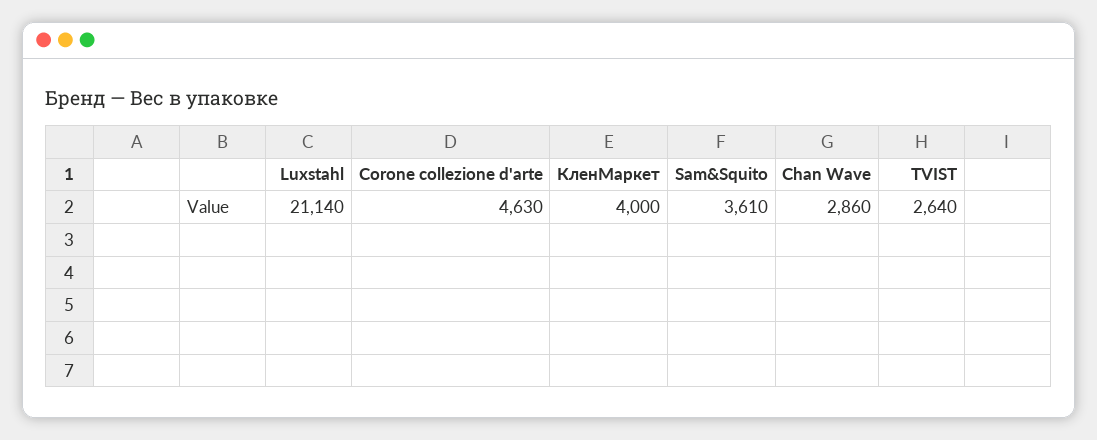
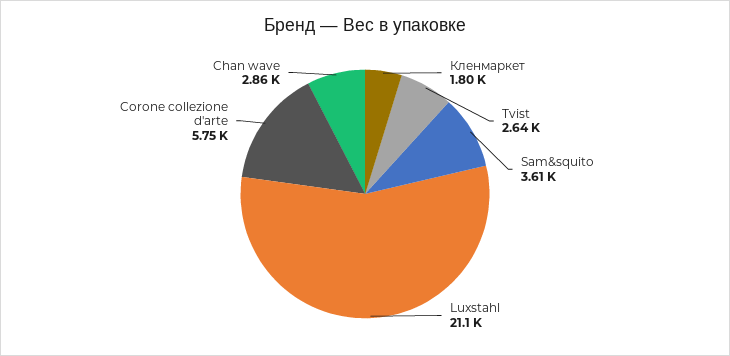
Corone collezione d'arte: 4630 -> 5750
КленМаркет: 4000 -> 1800

